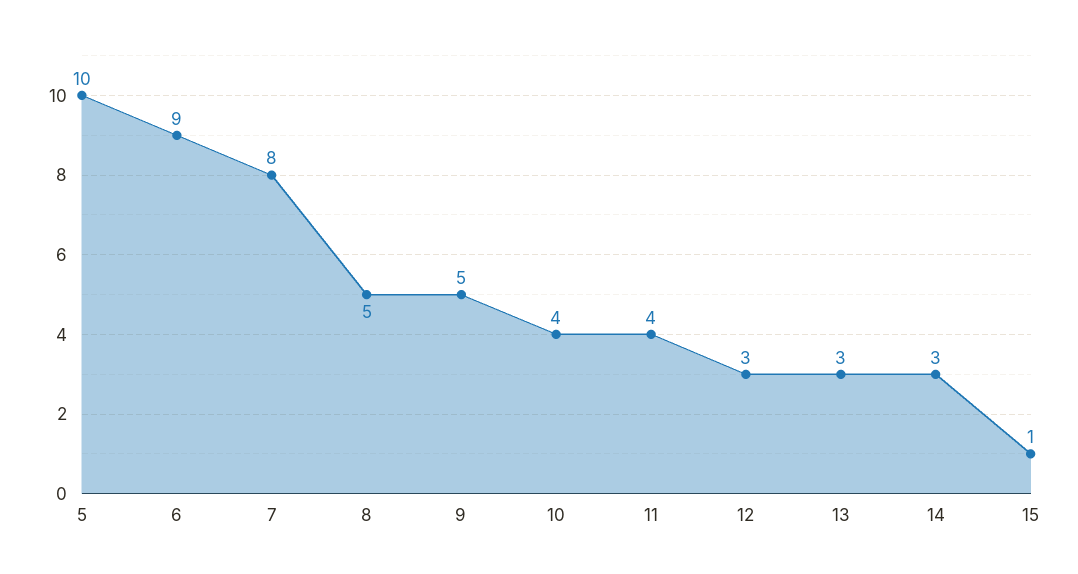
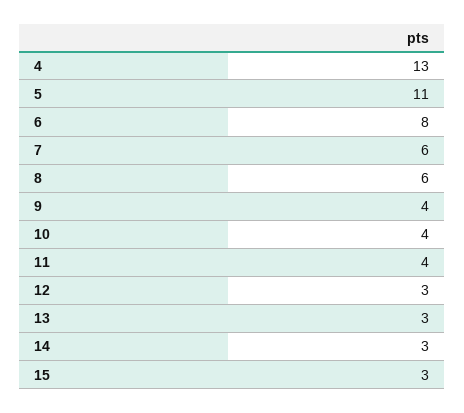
5: 10 -> 11
6: 9 -> 8
7: 8 -> 6
8: 5 -> 6
9: 5 -> 4
15: 1 -> 3
4: none -> 13

